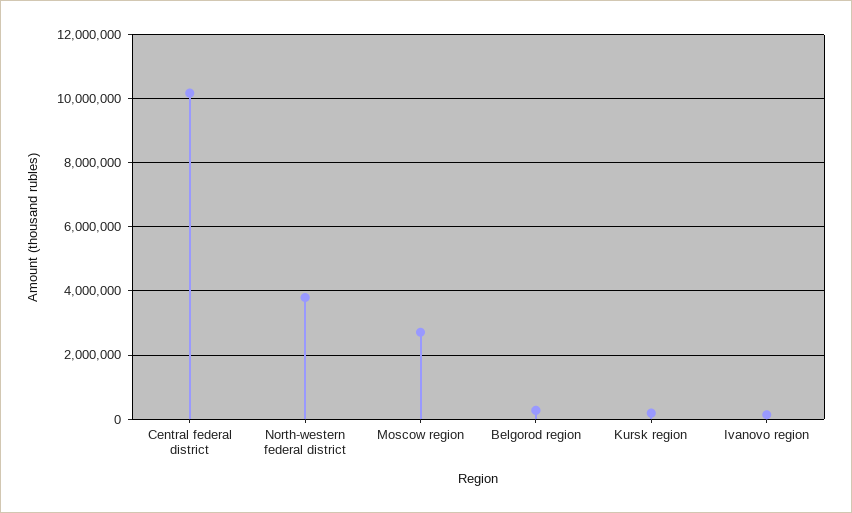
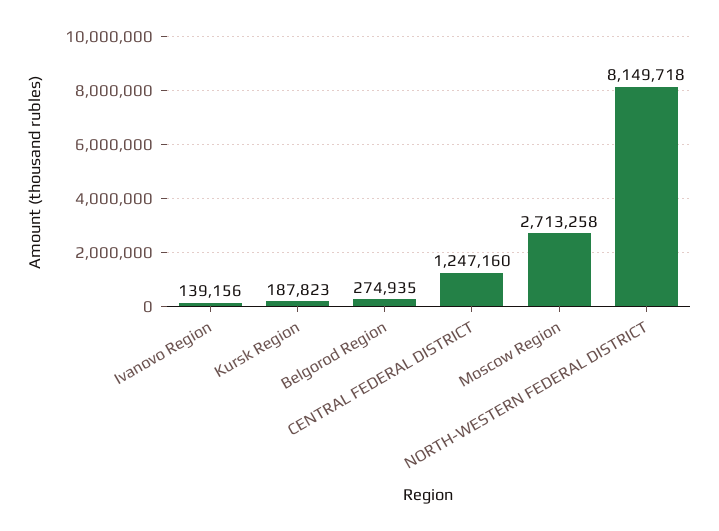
Central federal district: 10200000 -> 1247160
North-western federal district: 3800000 -> 8149718

